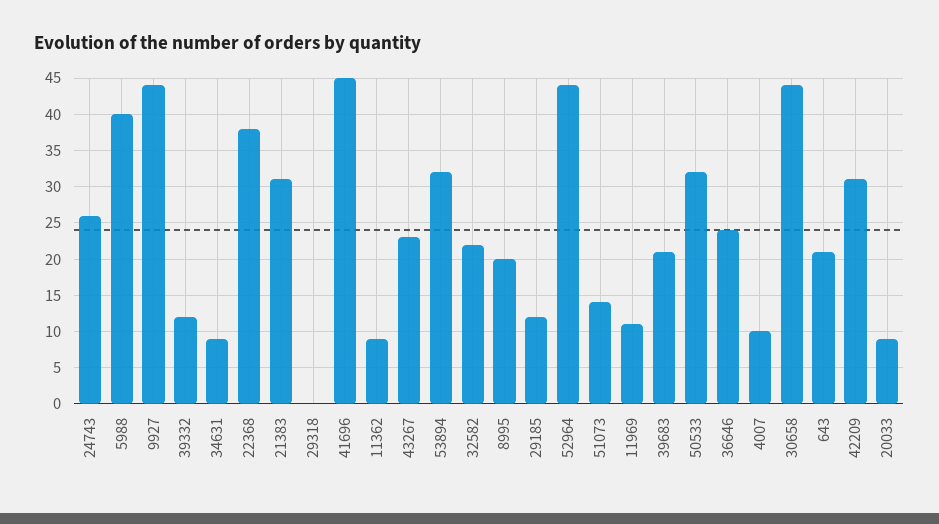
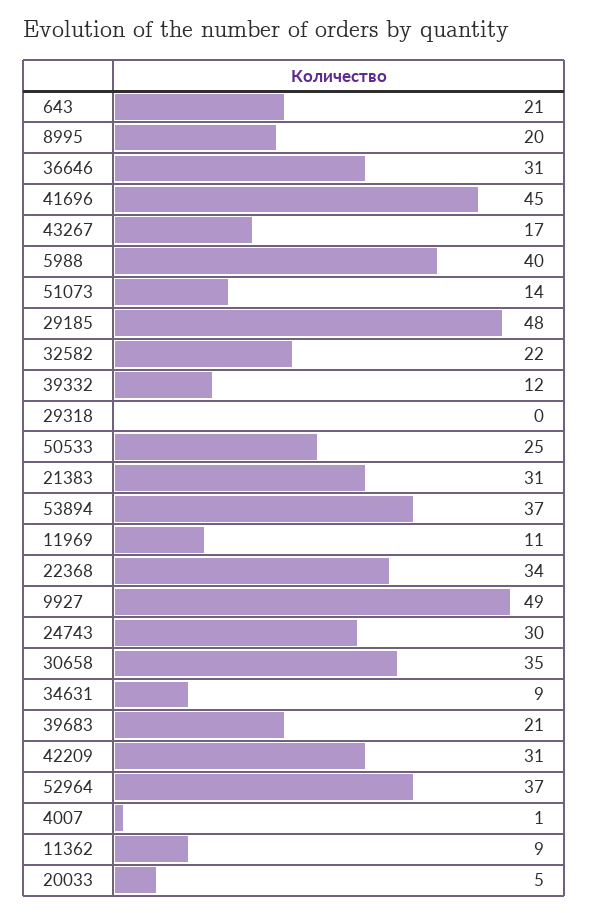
24743: 26 -> 30
9927: 44 -> 49
22368: 38 -> 34
43267: 23 -> 17
53894: 32 -> 37
29185: 12 -> 48
52964: 44 -> 37
50533: 32 -> 25
36646: 24 -> 31
4007: 10 -> 1
30658: 44 -> 35
20033: 9 -> 5

